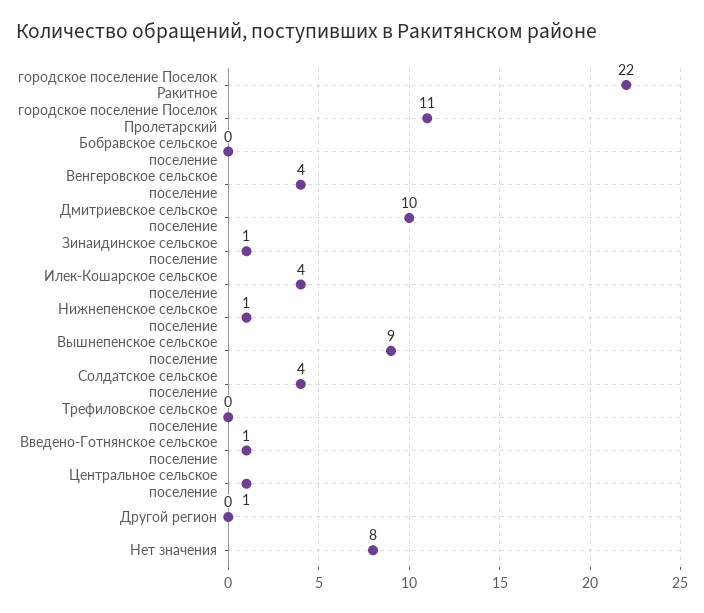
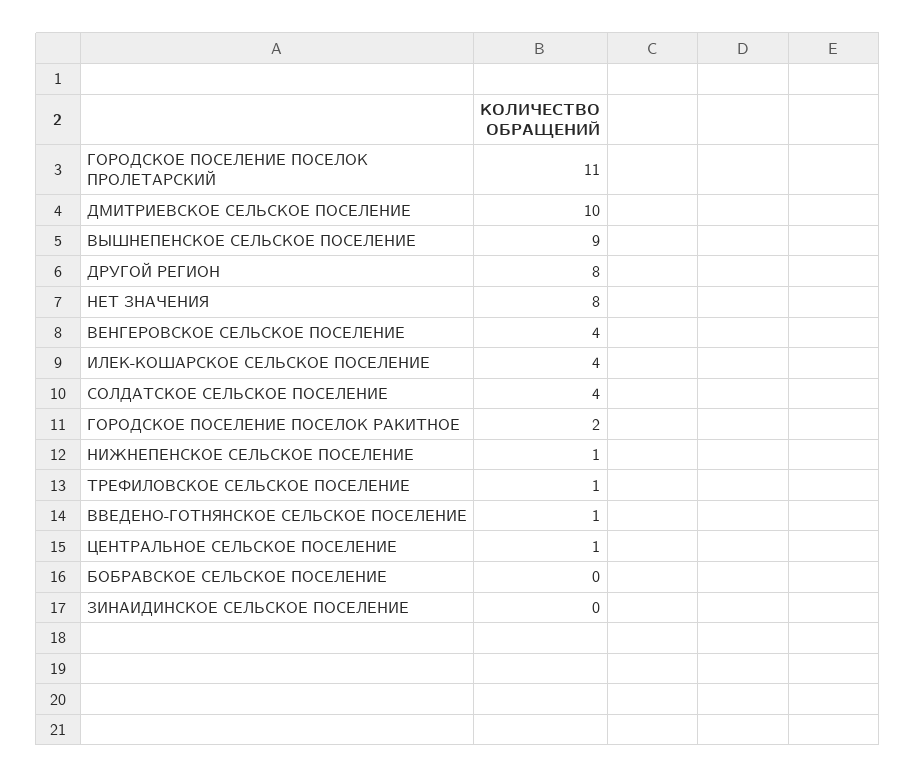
городское поселение Поселок Ракитное: 22 -> 2
Зинаидинское сельское поселение: 1 -> 0
Трефиловское сельское поселение: 0 -> 1
Другой регион: 0 -> 8

